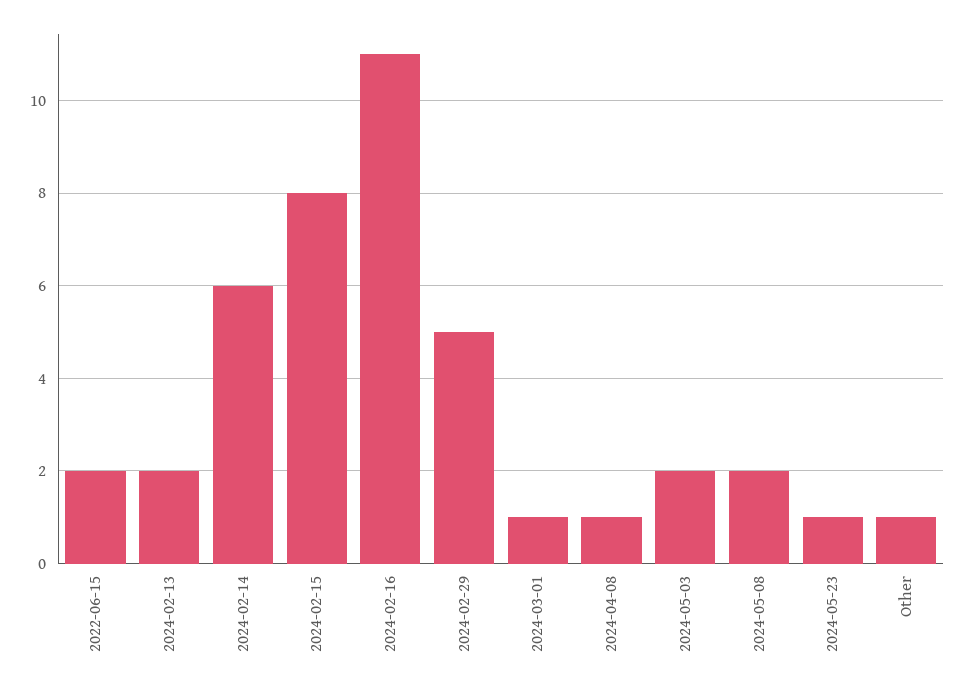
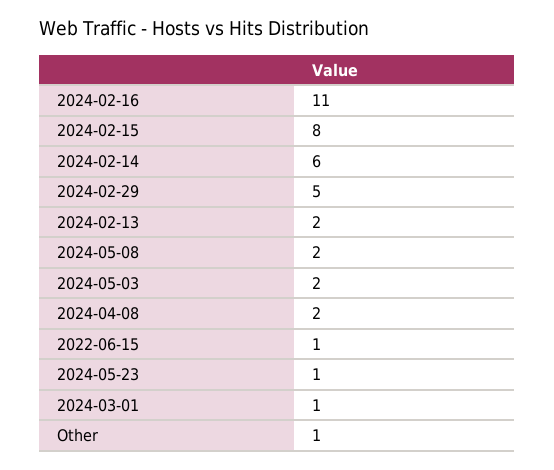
2022-06-15: 2 -> 1
2024-04-08: 1 -> 2

